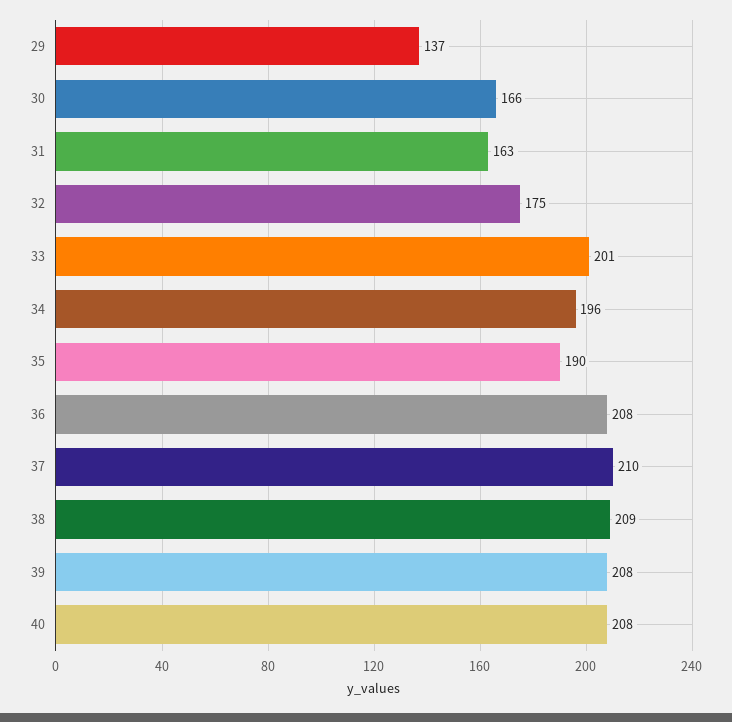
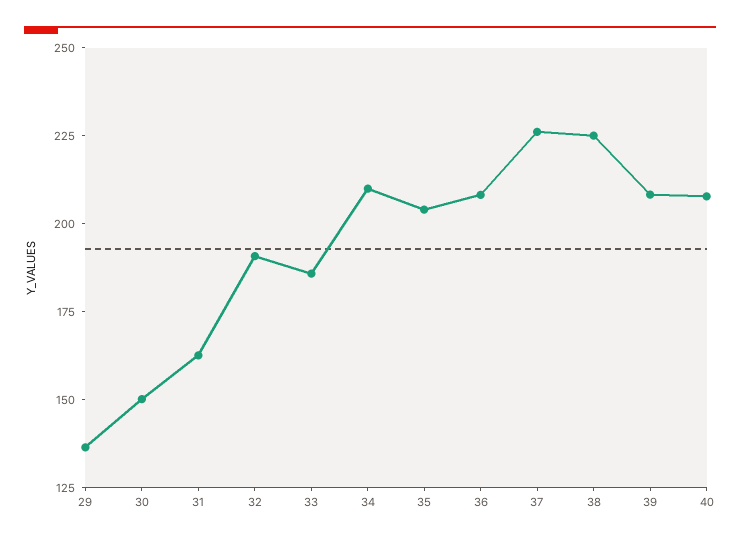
30: 166 -> 150
32: 175 -> 190
33: 201 -> 185
34: 196 -> 210
35: 190 -> 205
37: 210 -> 225
38: 209 -> 225

